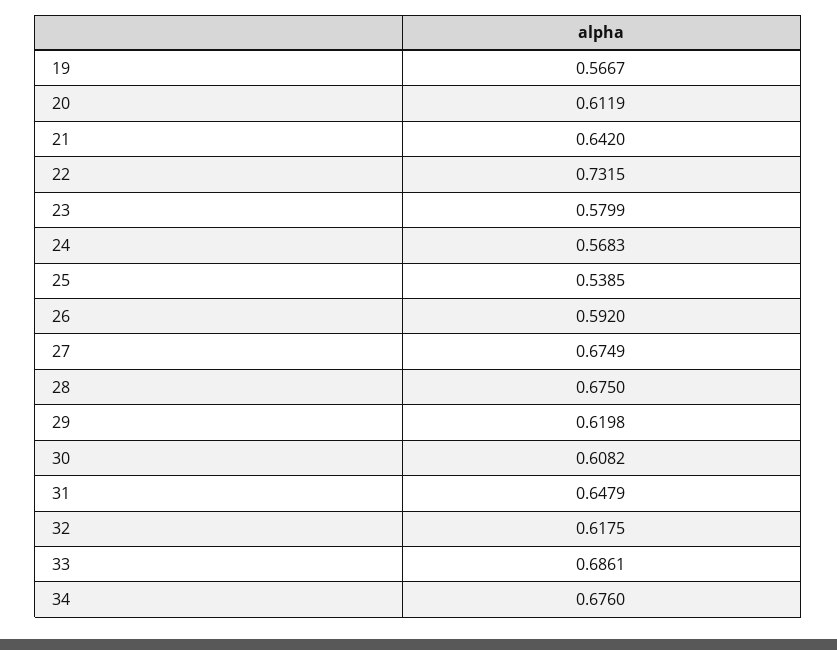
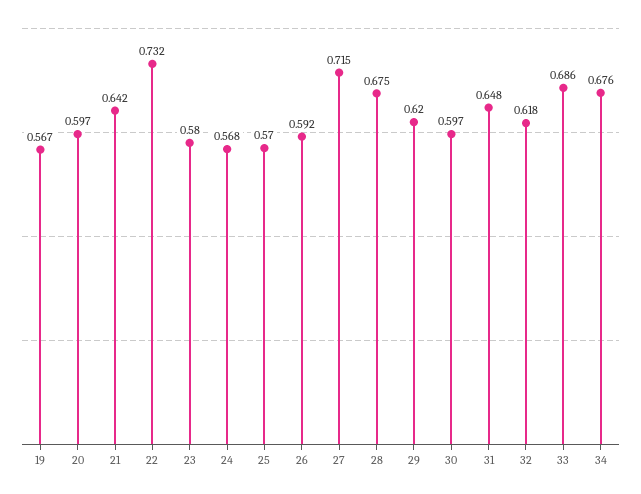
20: 0.6119 -> 0.597
25: 0.5385 -> 0.57
27: 0.6749 -> 0.715
30: 0.6082 -> 0.597

